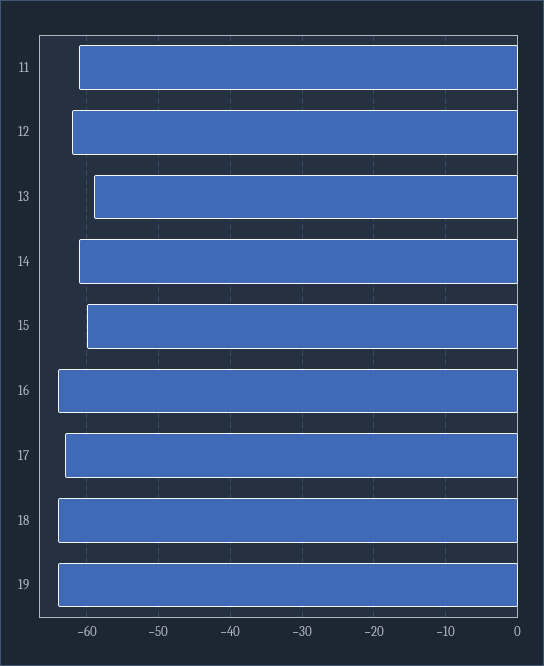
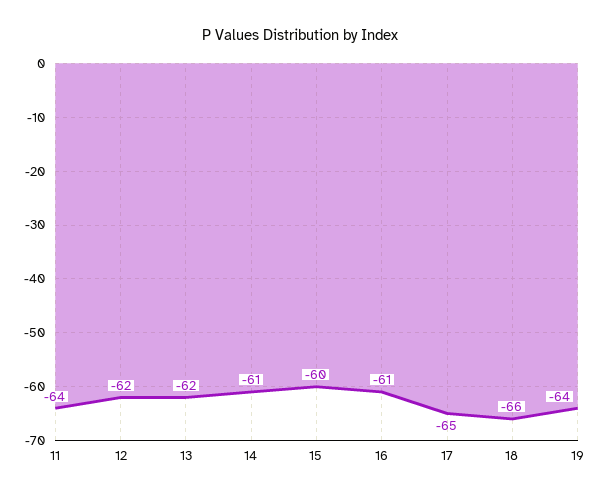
11: -61 -> -64
13: -59 -> -62
16: -64 -> -61
17: -63 -> -65
18: -64 -> -66

